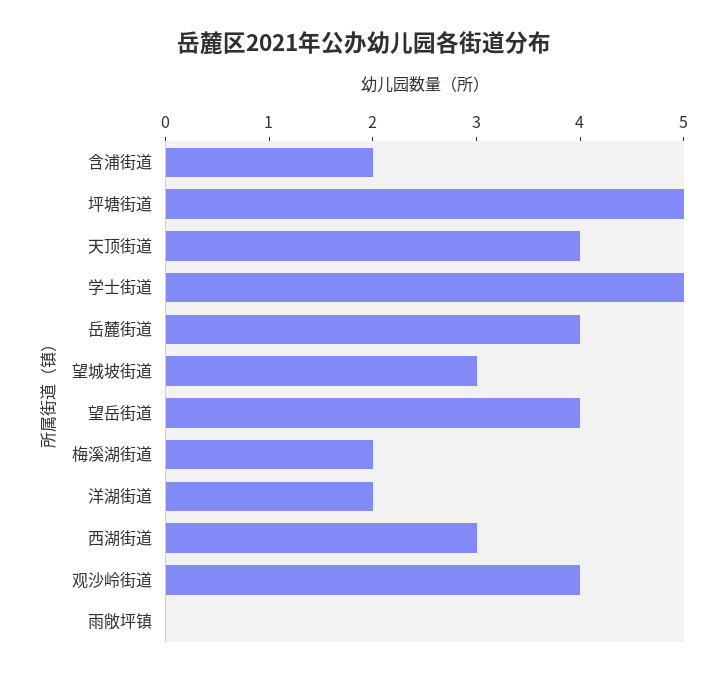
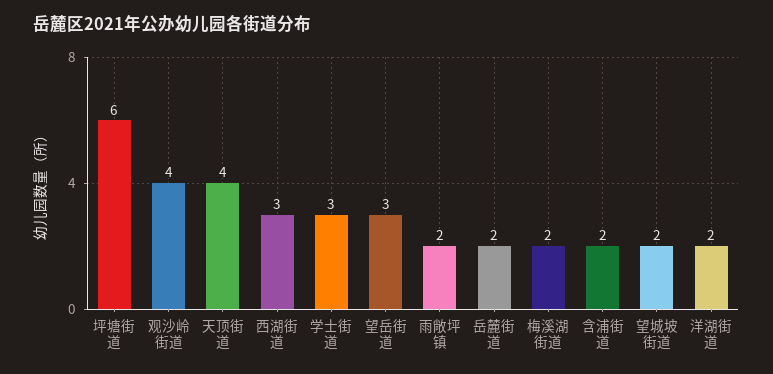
坪塘街道: 5 -> 6
学士街道: 5 -> 3
岳麓街道: 4 -> 2
望城坡街道: 3 -> 2
望岳街道: 4 -> 3
雨敞坪镇: 0 -> 2

